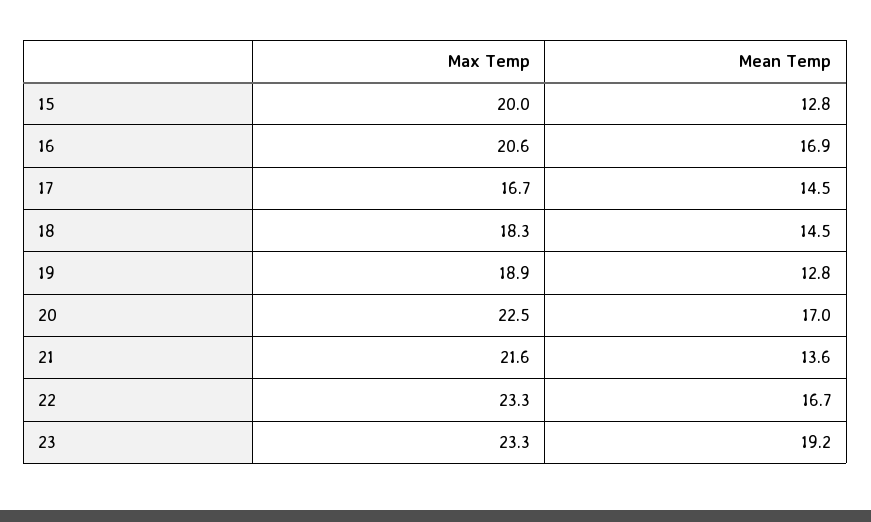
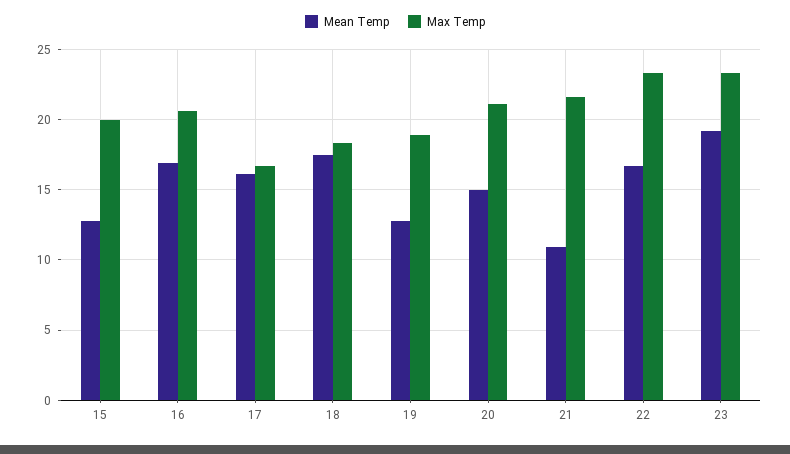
Mean Temp, 17: 14.5 -> 16
Mean Temp, 18: 14.5 -> 17.5
Max Temp, 20: 22.5 -> 21
Mean Temp, 20: 17 -> 15
Mean Temp, 21: 13.6 -> 11

